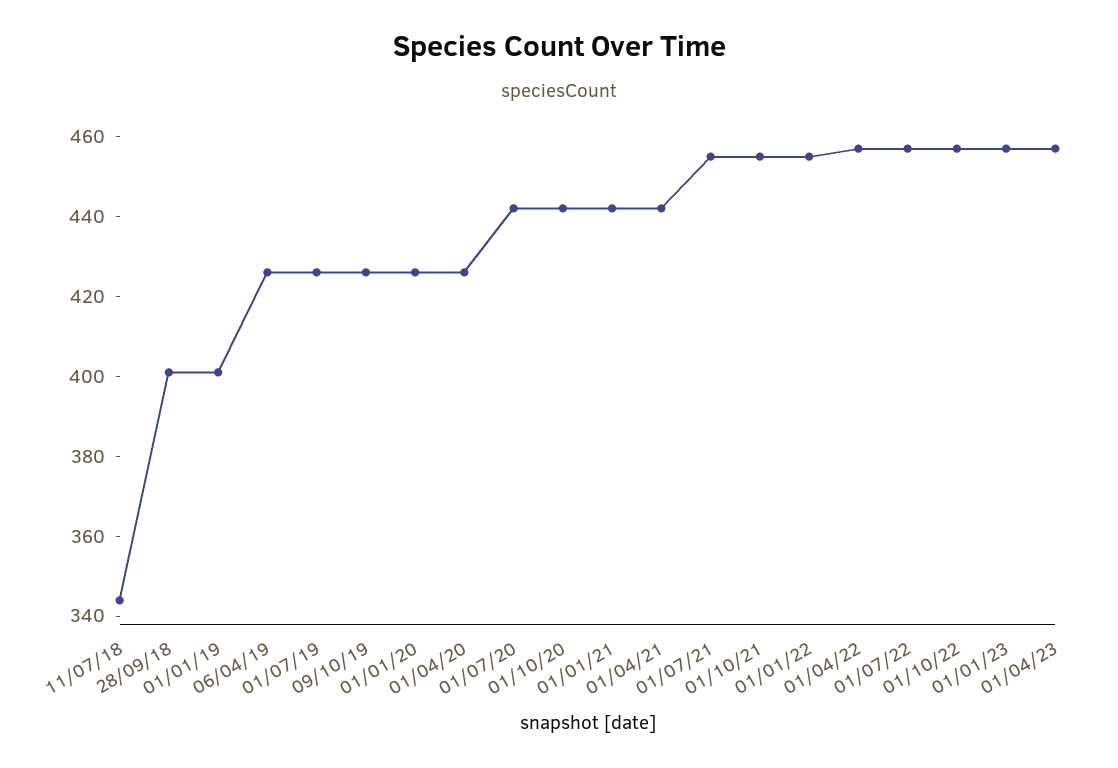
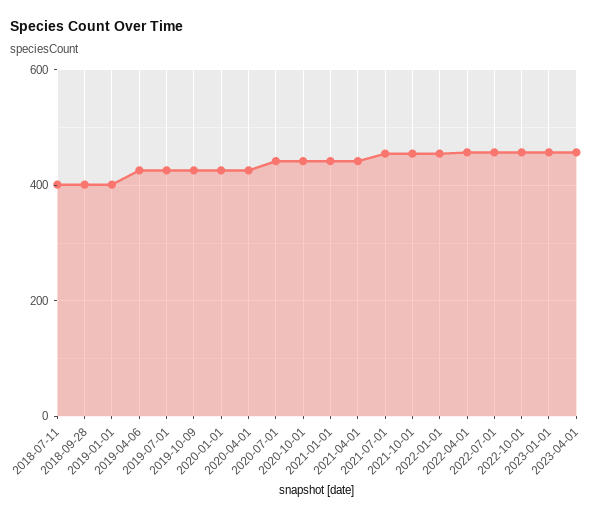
11/07/18: 345 -> 400

